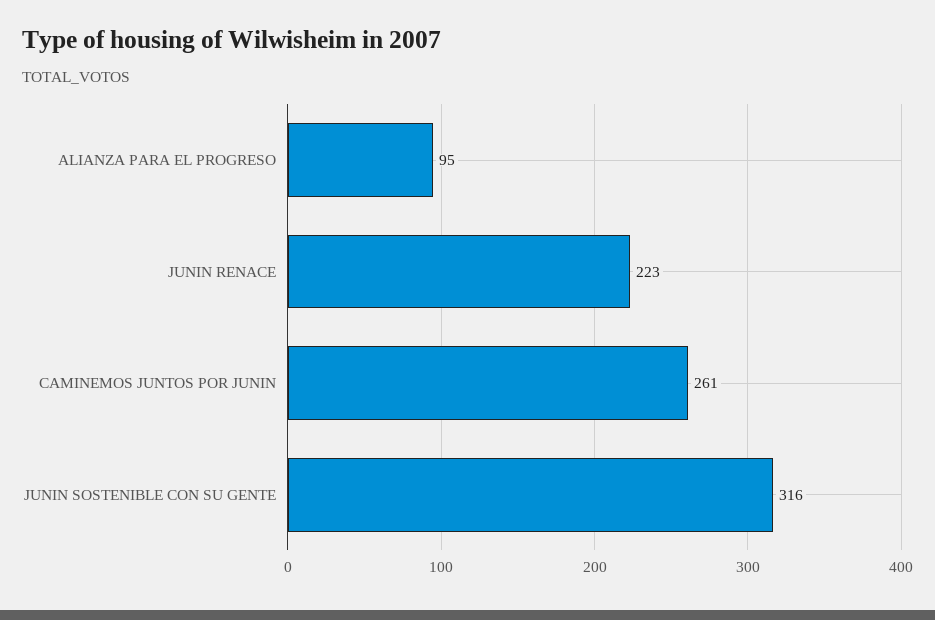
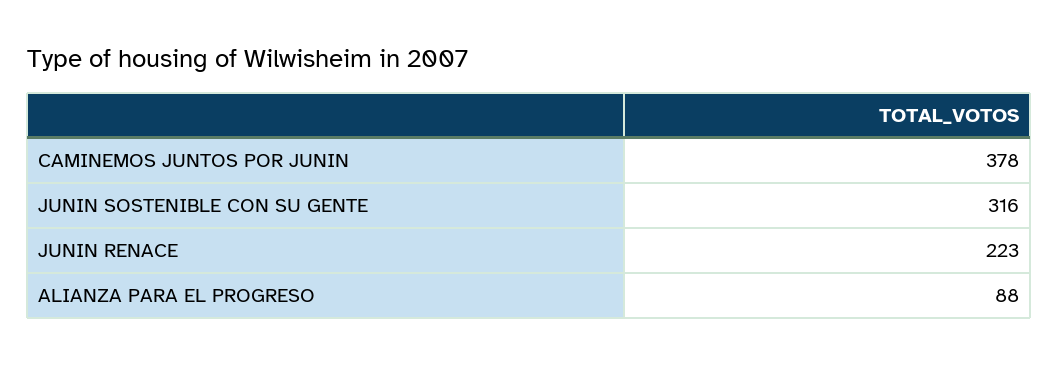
ALIANZA PARA EL PROGRESO: 95 -> 88
CAMINEMOS JUNTOS POR JUNIN: 261 -> 378

